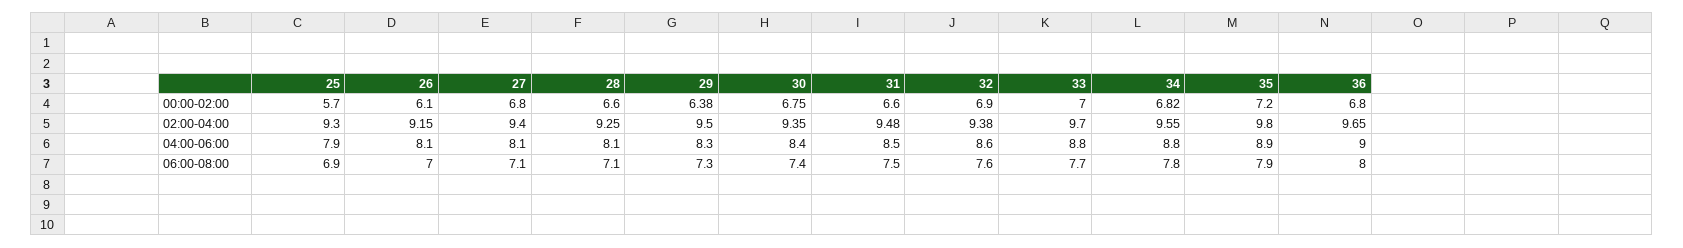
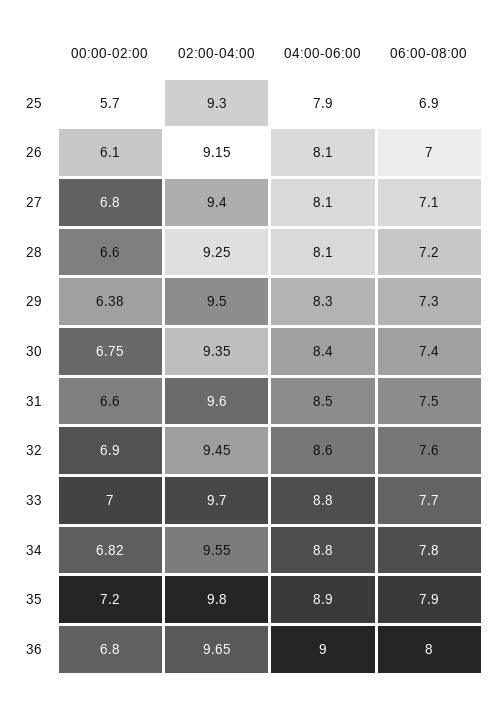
31, 02:00-04:00: 9.48 -> 9.6
32, 02:00-04:00: 9.38 -> 9.45
28, 06:00-08:00: 7.1 -> 7.2

